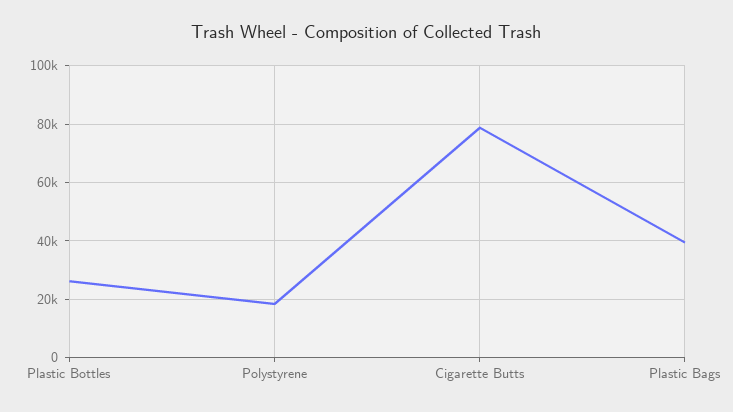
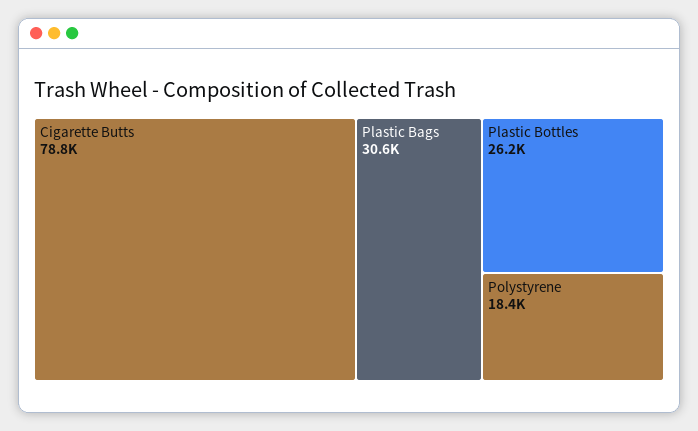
Plastic Bags: 40000 -> 30600

